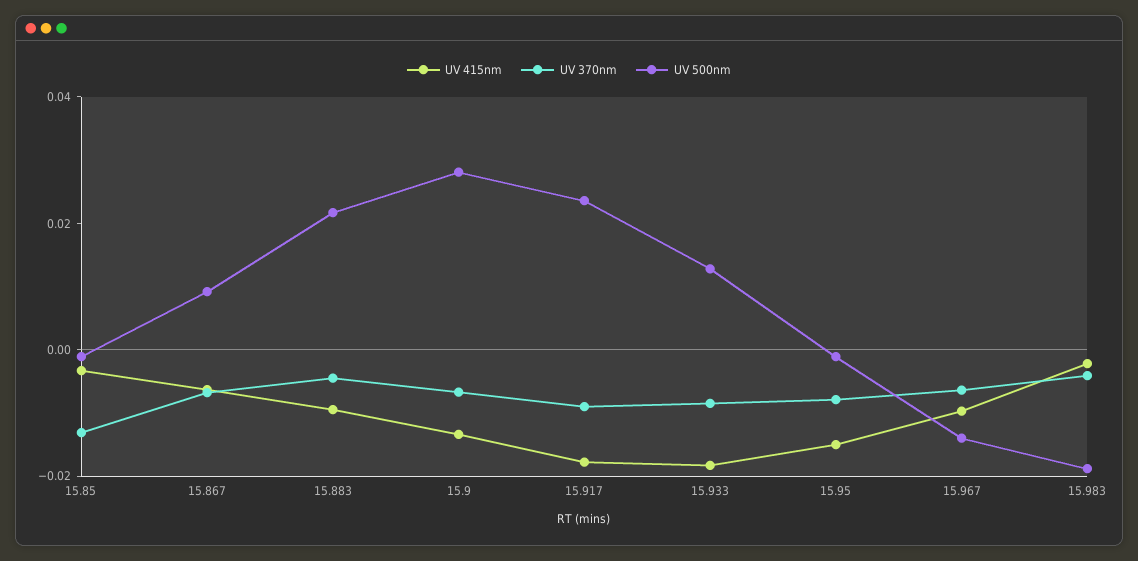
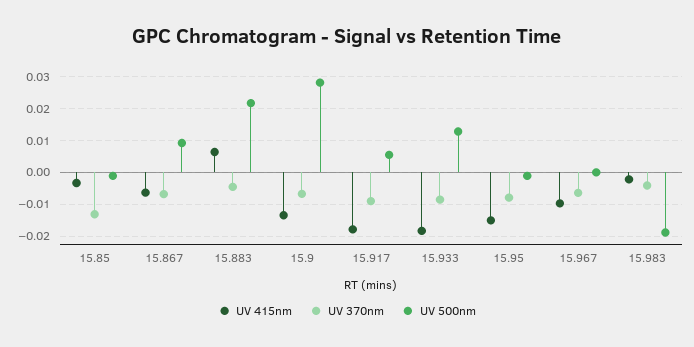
UV 415nm, 15.883: -0.01 -> 0.006
UV 500nm, 15.917: 0.025 -> 0.006
UV 500nm, 15.967: -0.015 -> 0

